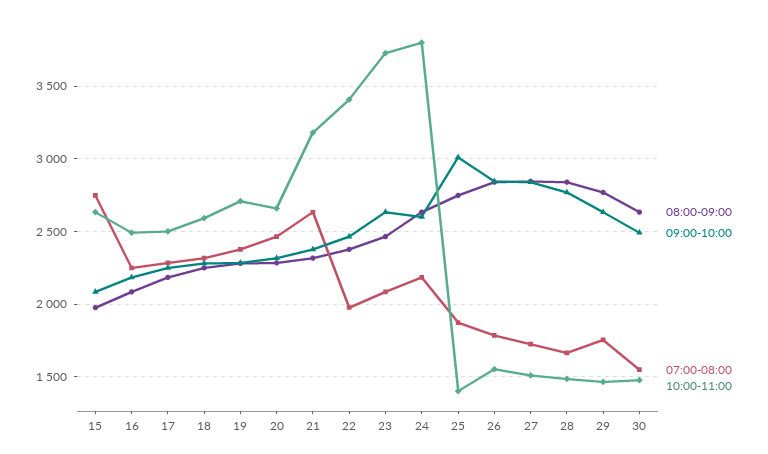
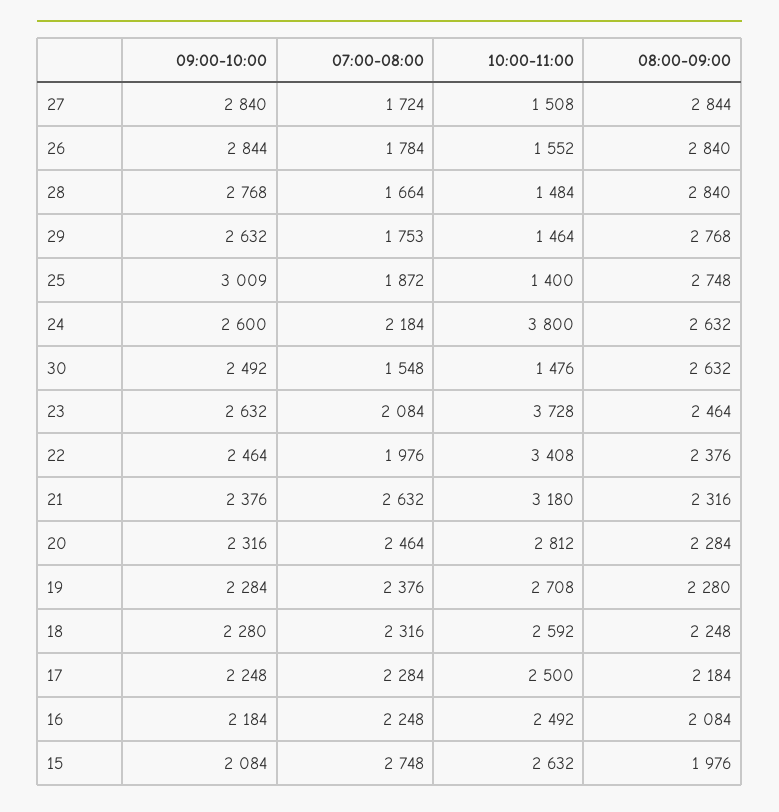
10:00-11:00, 20: 2650 -> 2812

